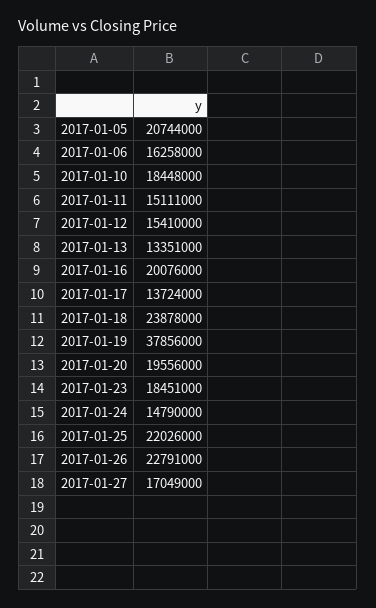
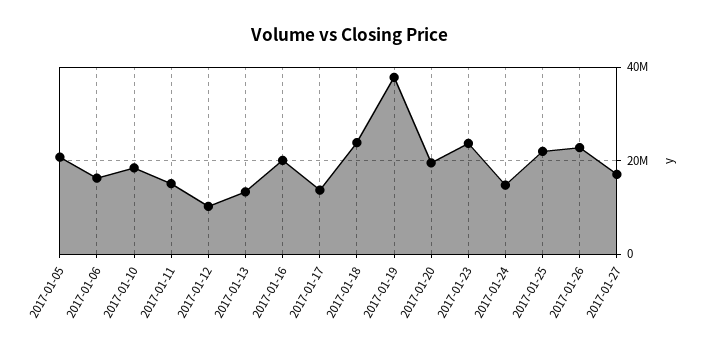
2017-01-12: 15410000 -> 10000000
2017-01-23: 18451000 -> 24000000

